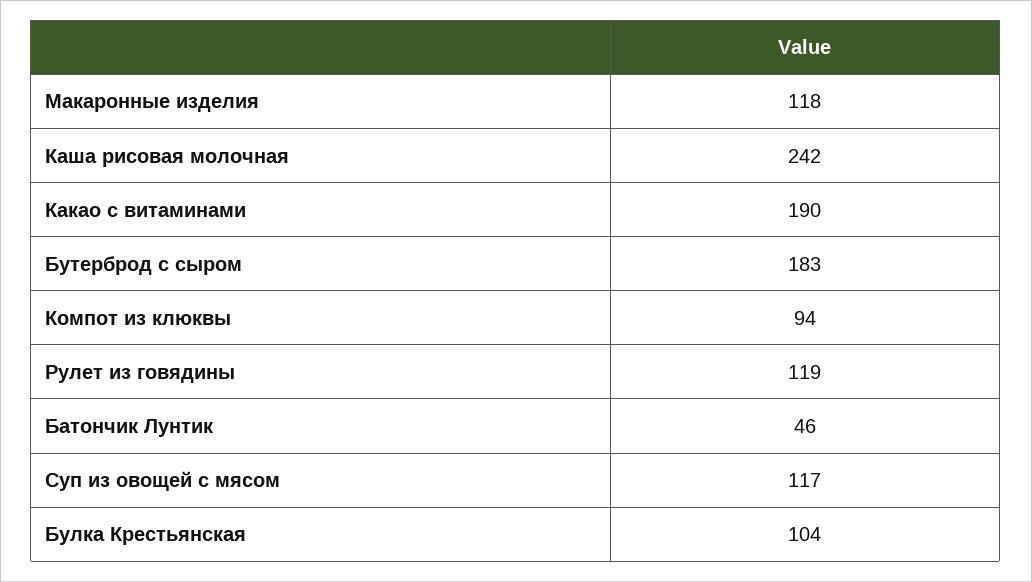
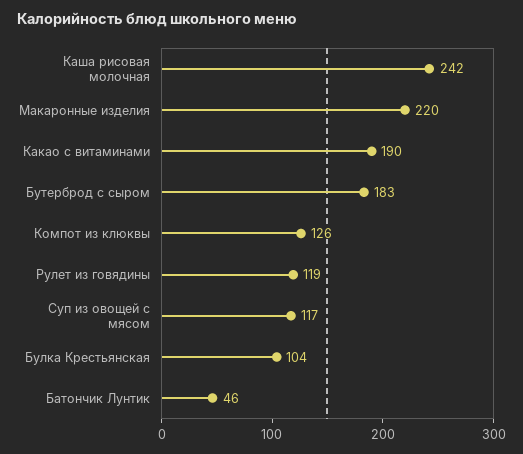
Макаронные изделия: 118 -> 220
Компот из клюквы: 94 -> 126

